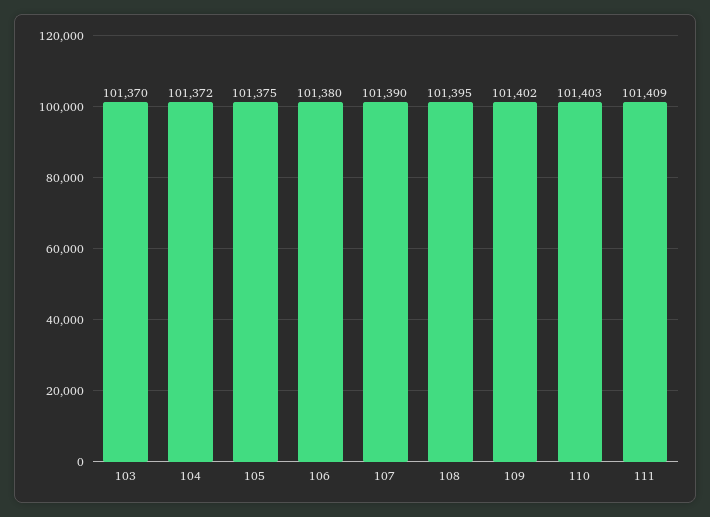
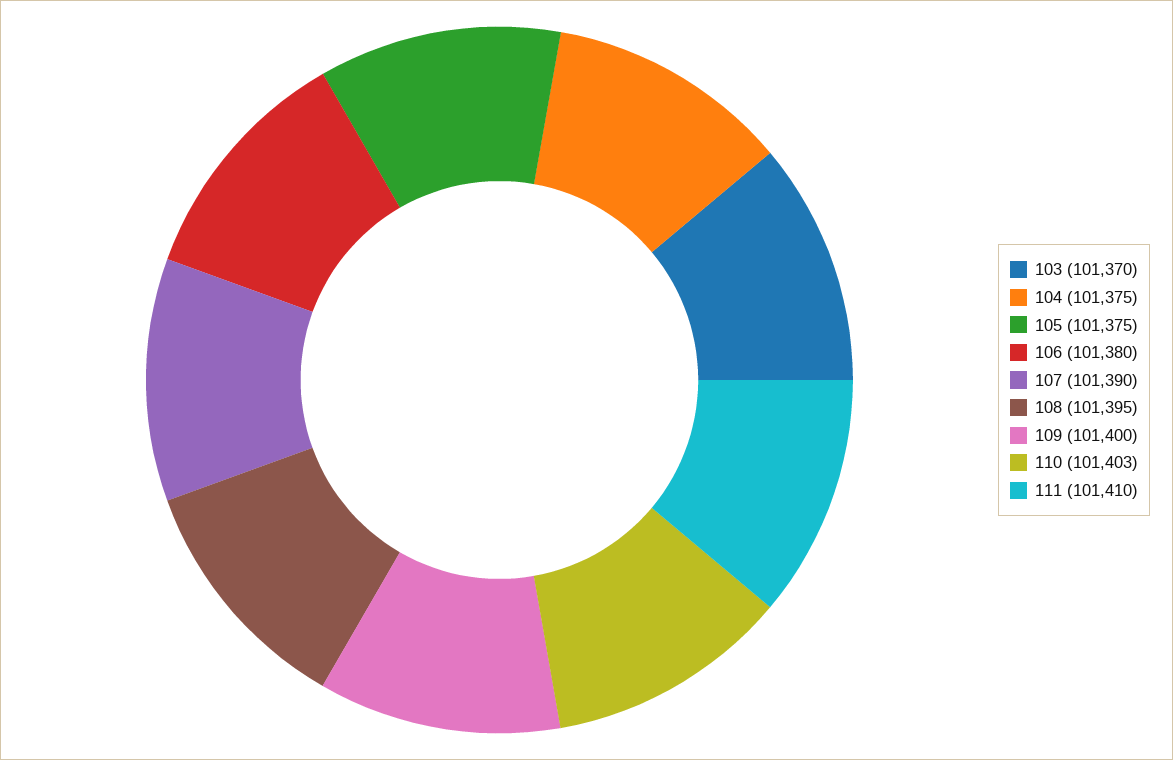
104: 101372 -> 101375
109: 101402 -> 101400
111: 101409 -> 101410

